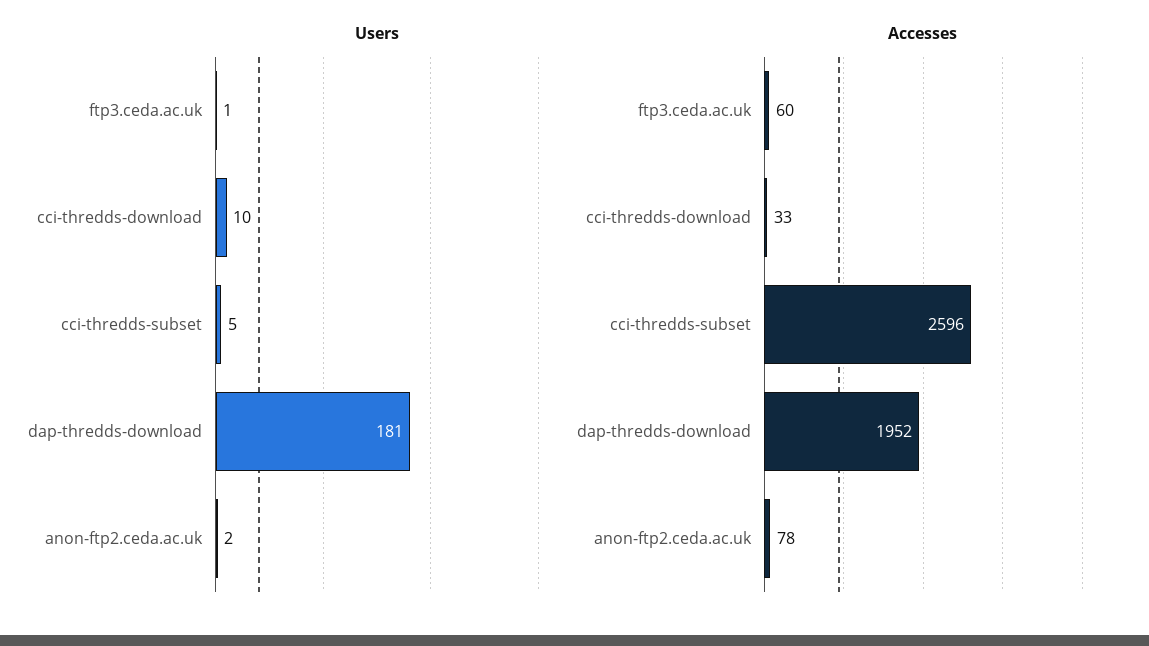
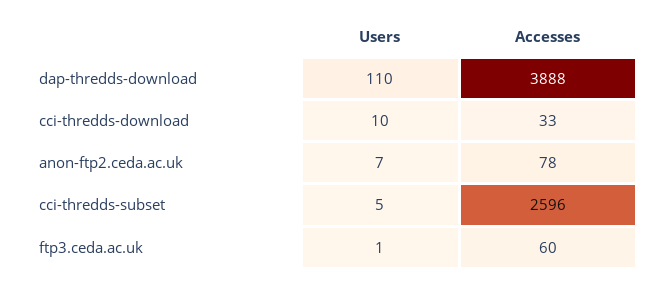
Users, dap-thredds-download: 181 -> 110
Users, anon-ftp2.ceda.ac.uk: 2 -> 7
Accesses, dap-thredds-download: 1952 -> 3888

